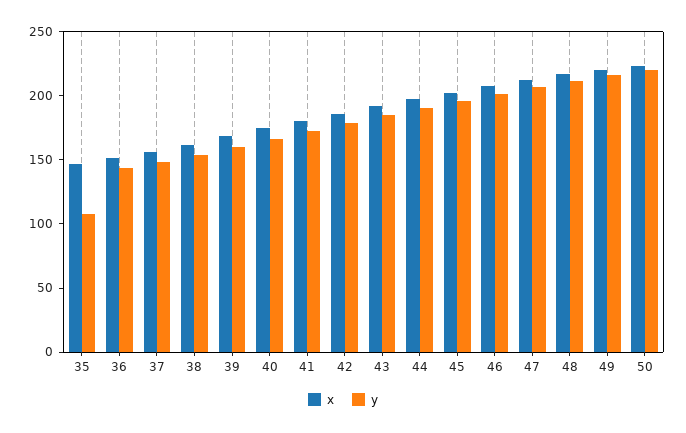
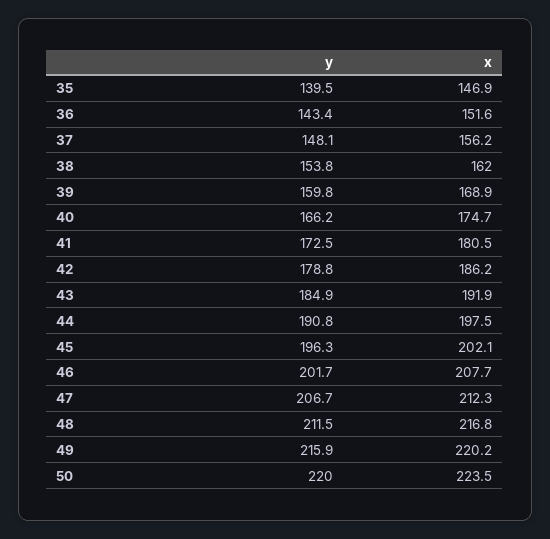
y, 35: 110 -> 139.5

